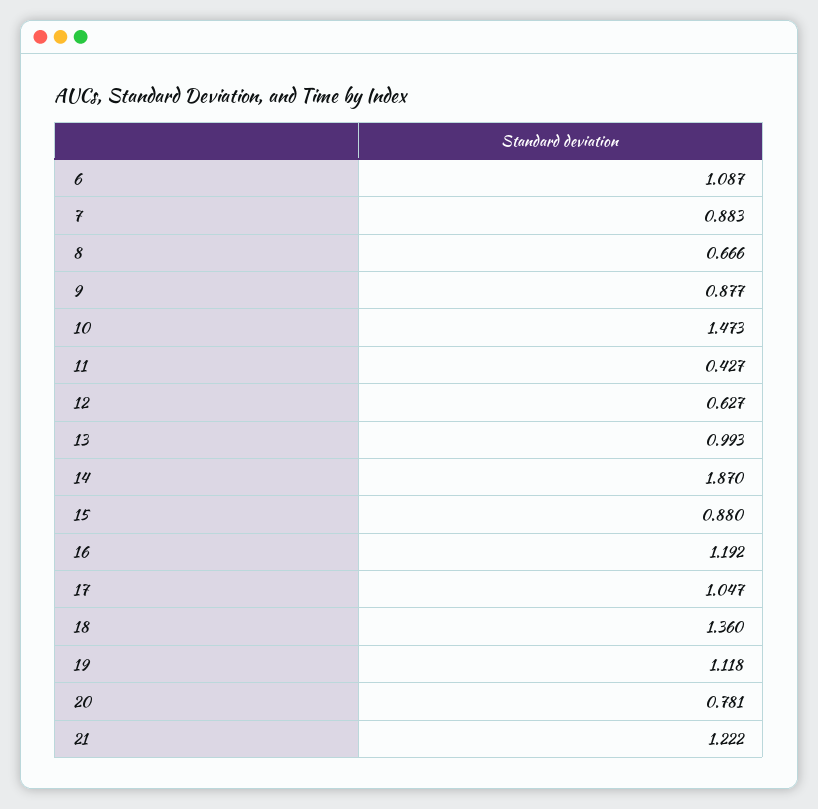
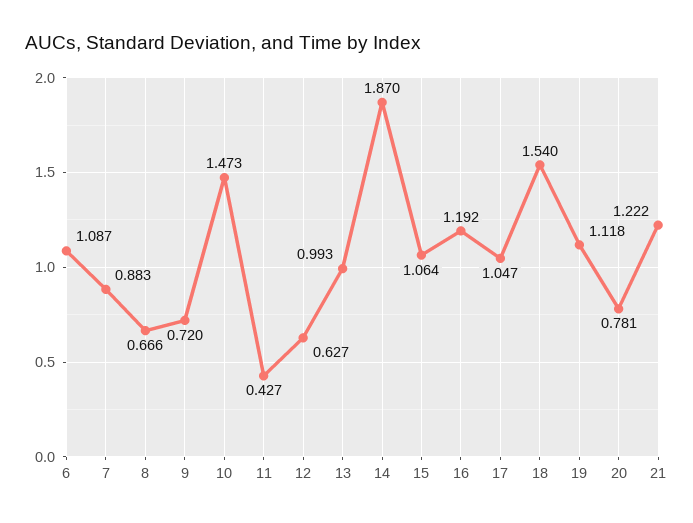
9: 0.877 -> 0.72
15: 0.88 -> 1.064
18: 1.36 -> 1.54

